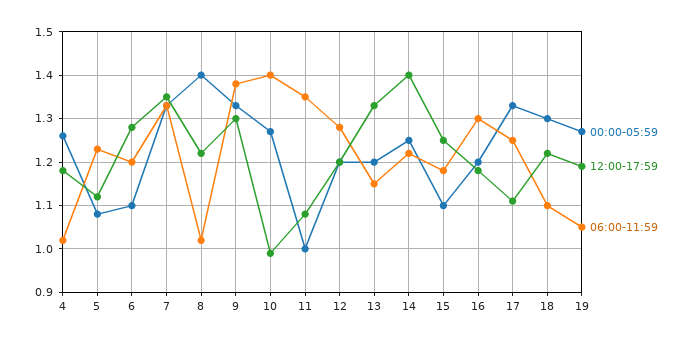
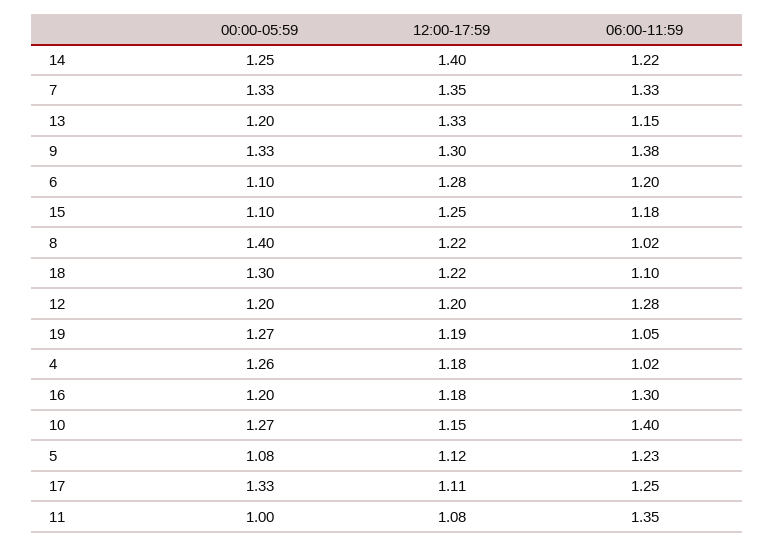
12:00-17:59, 10: 1 -> 1.15

